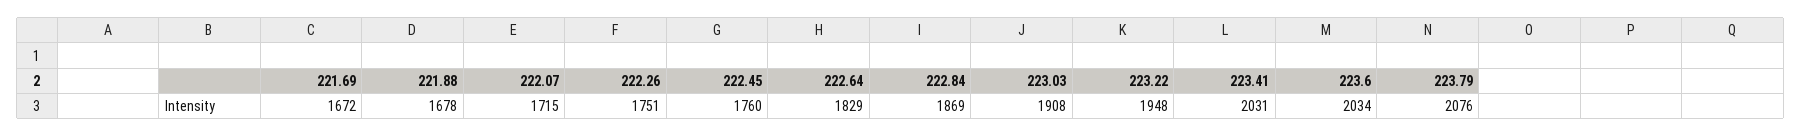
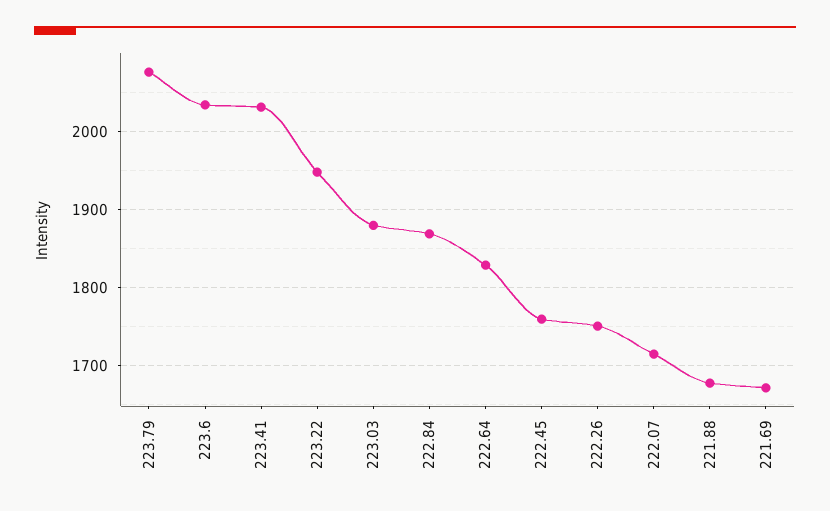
223.03: 1908 -> 1880

